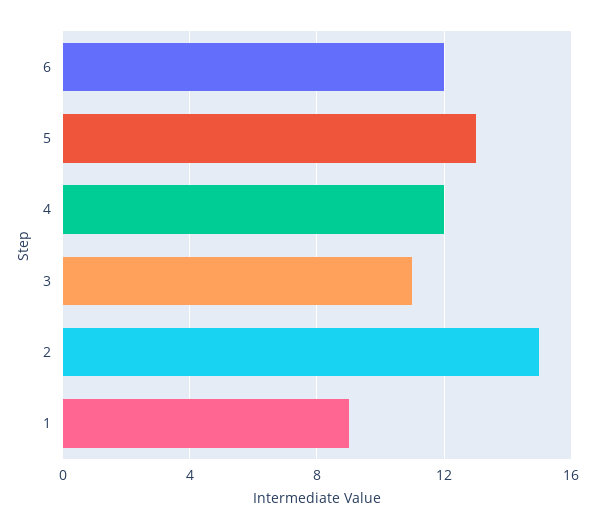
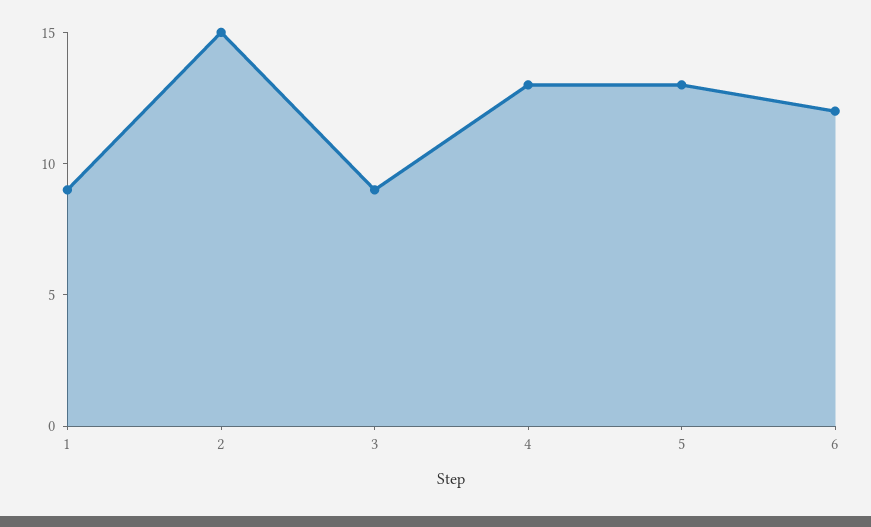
4: 12 -> 13
3: 11 -> 9

